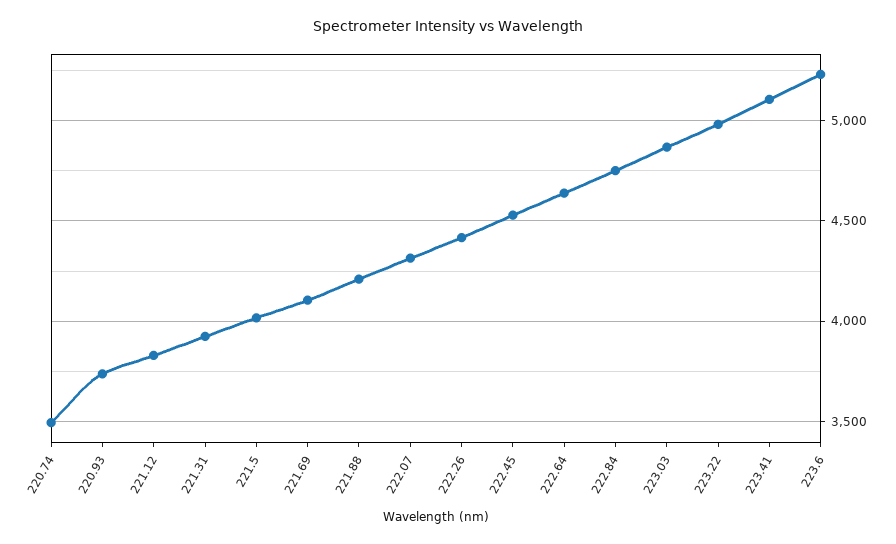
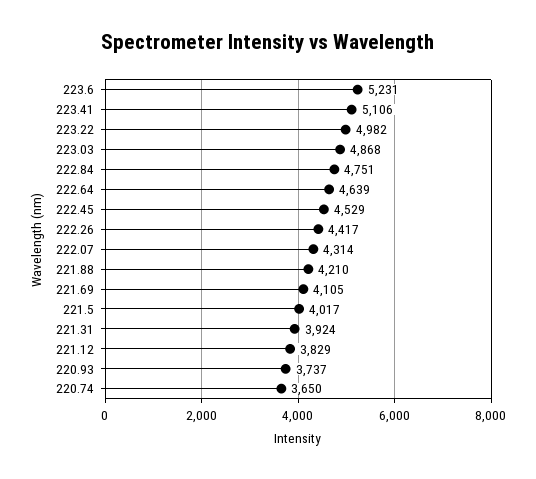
220.74: 3500 -> 3650

